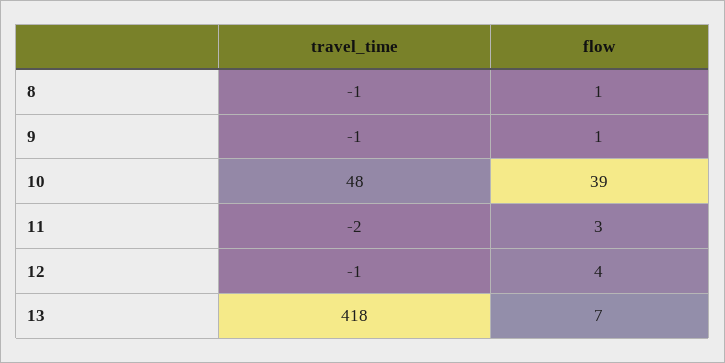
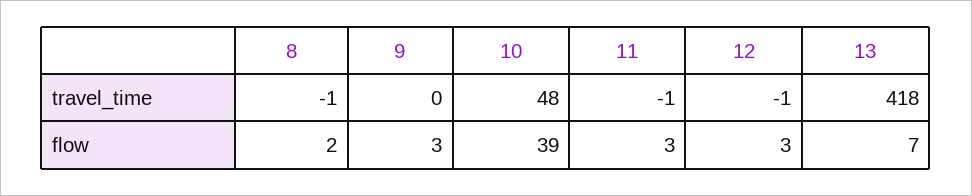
flow, 8: 1 -> 2
travel_time, 9: -1 -> 0
flow, 9: 1 -> 3
travel_time, 11: -2 -> -1
flow, 12: 4 -> 3

